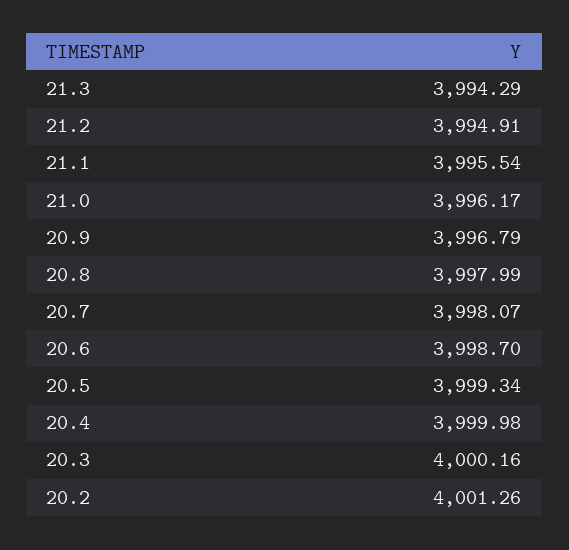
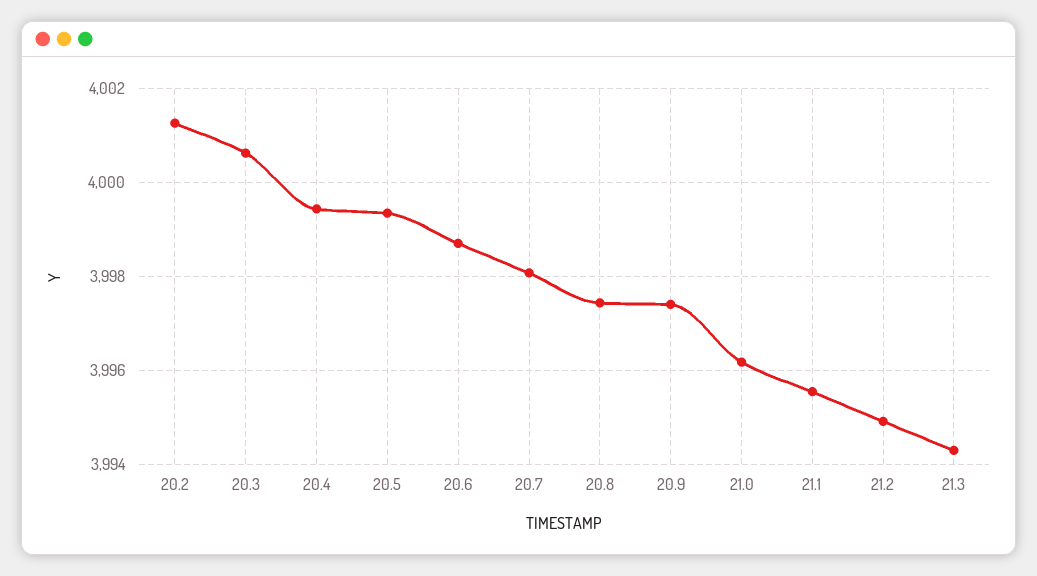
20.9: 3996.79 -> 3997.4
20.8: 3997.99 -> 3997.4
20.4: 3999.98 -> 3999.4
20.3: 4000.16 -> 4000.6

